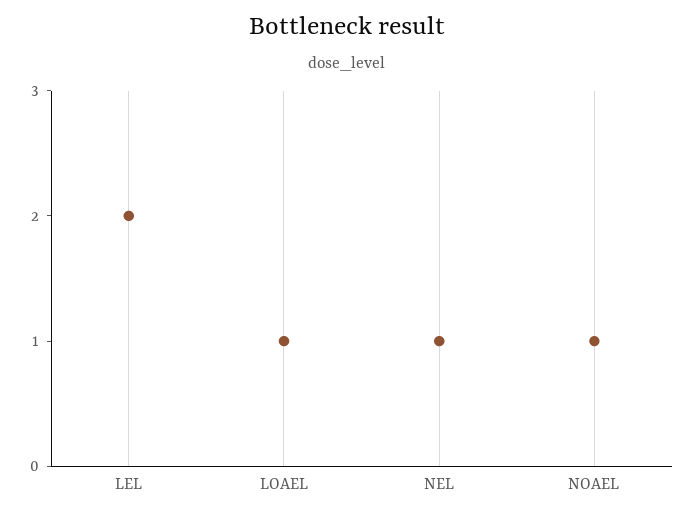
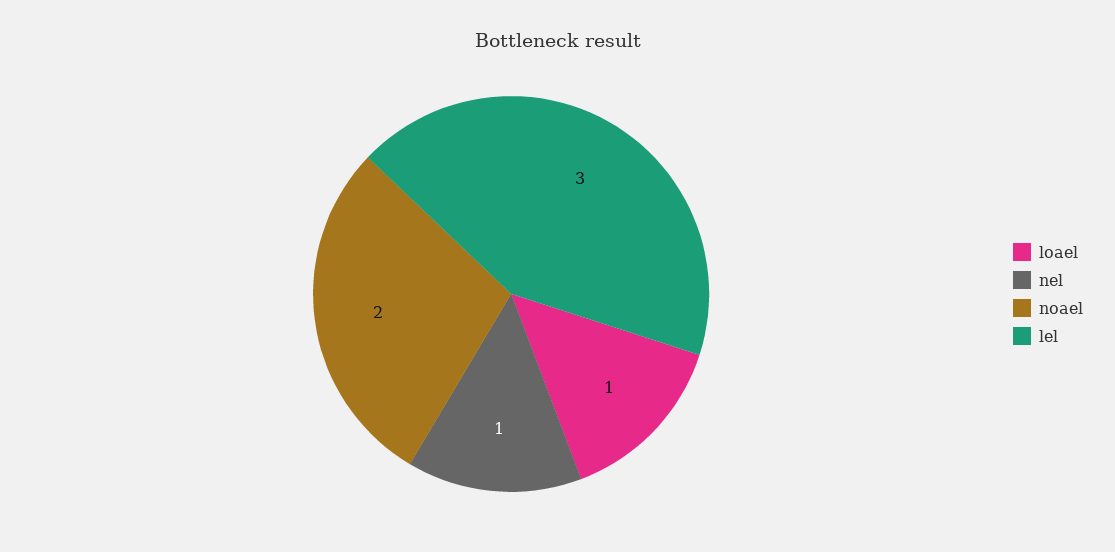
LEL: 2 -> 3
NOAEL: 1 -> 2

